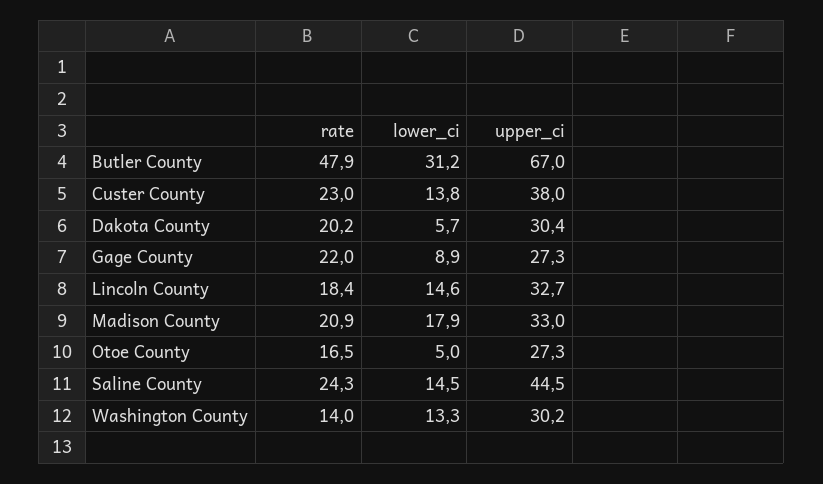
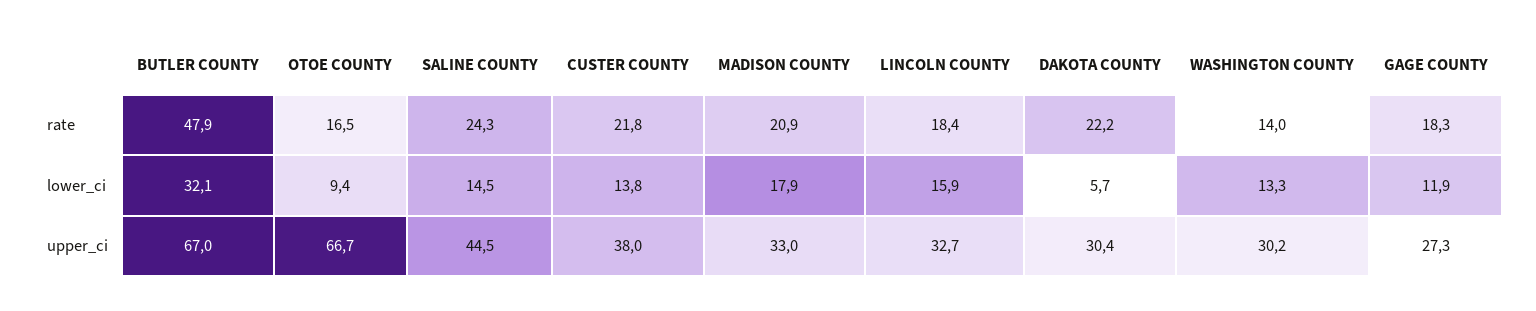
lower_ci, Butler County: 31.2 -> 32.1
rate, Custer County: 23 -> 21.8
rate, Dakota County: 20.2 -> 22.2
rate, Gage County: 22 -> 18.3
lower_ci, Gage County: 8.9 -> 11.9
lower_ci, Lincoln County: 14.6 -> 15.9
lower_ci, Otoe County: 5 -> 9.4
upper_ci, Otoe County: 27.3 -> 66.7

